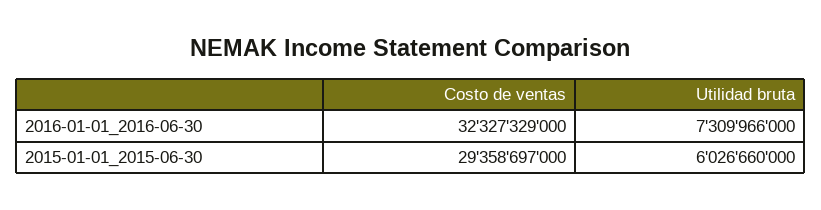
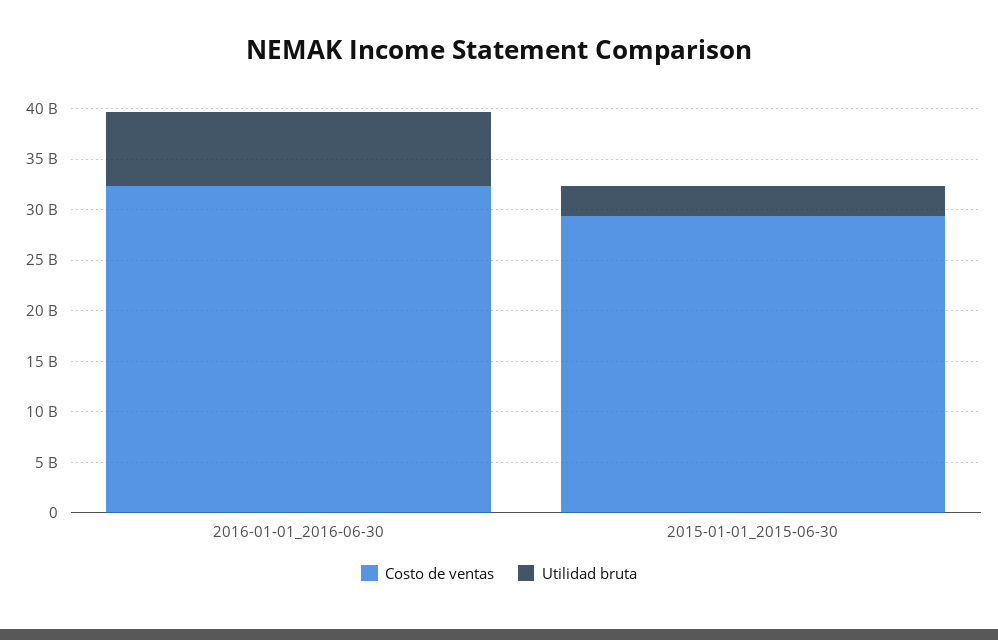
Utilidad bruta, 2015-01-01_2015-06-30: 6026660000 -> 3000000000

